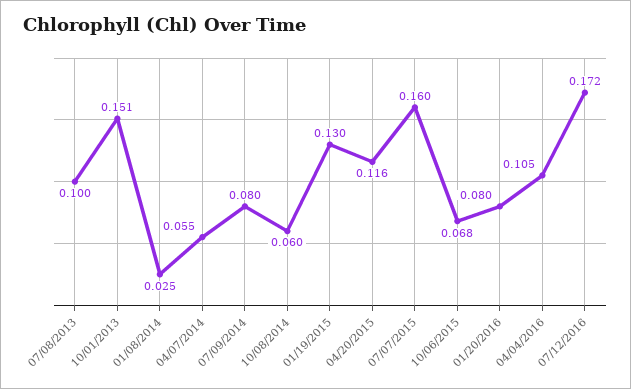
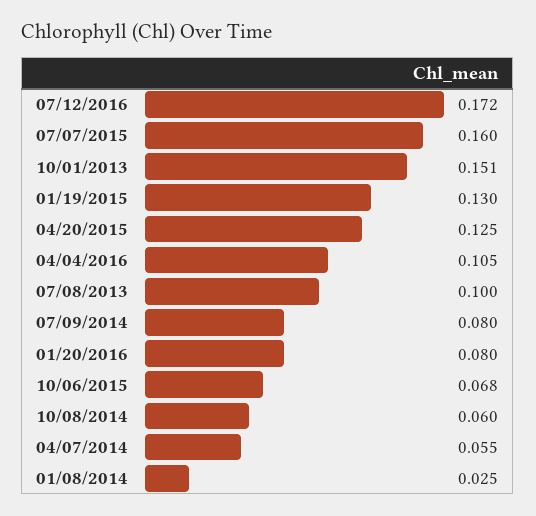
04/20/2015: 0.116 -> 0.125

